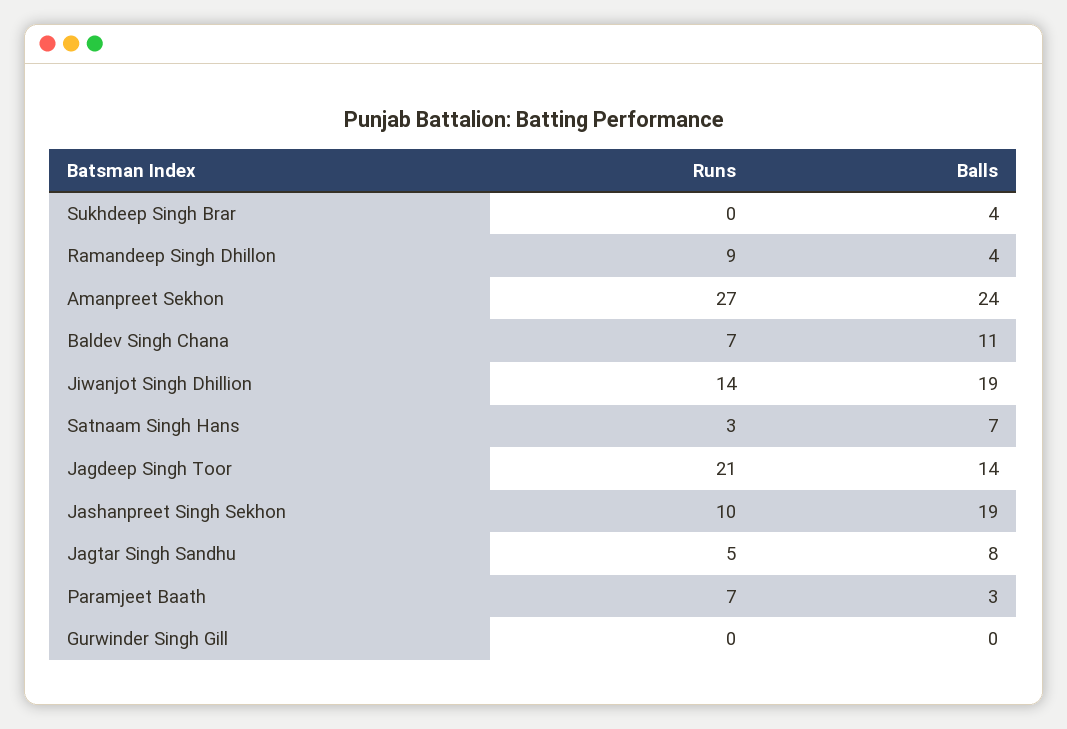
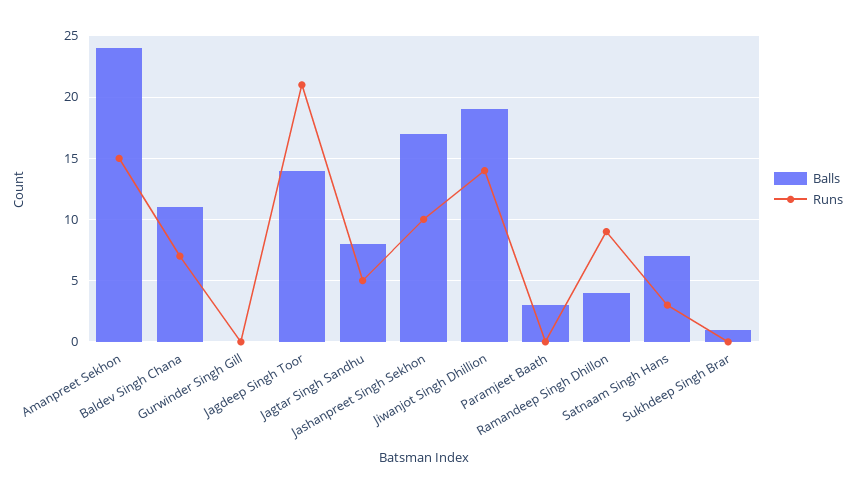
Balls, Sukhdeep Singh Brar: 4 -> 1
Runs, Amanpreet Sekhon: 27 -> 15
Balls, Jashanpreet Singh Sekhon: 19 -> 17
Runs, Paramjeet Baath: 7 -> 0

